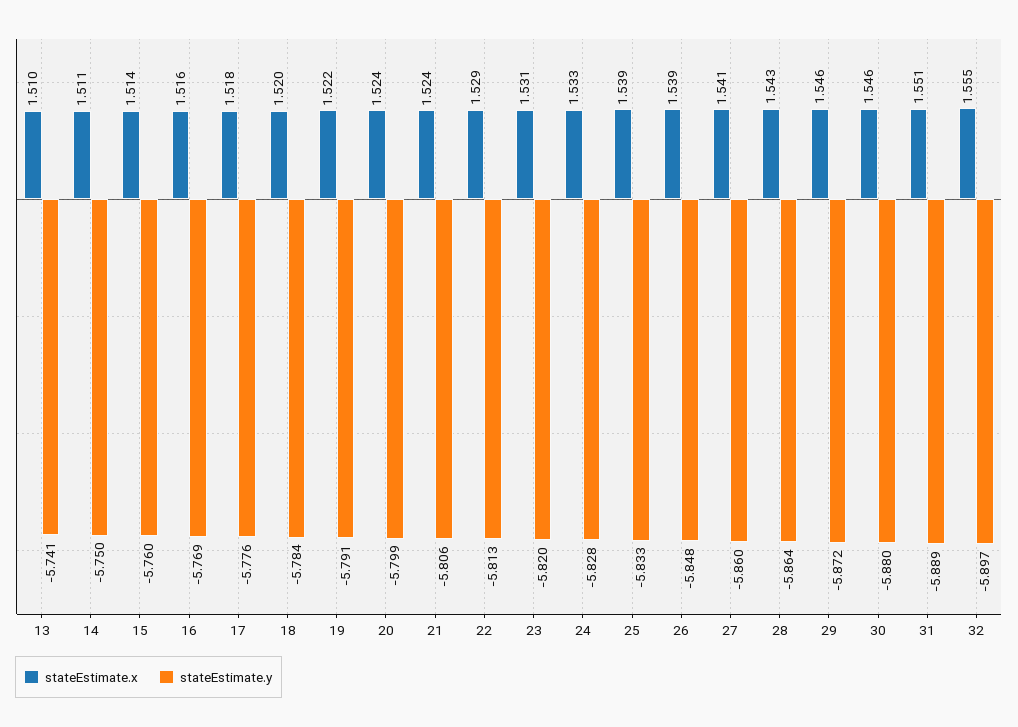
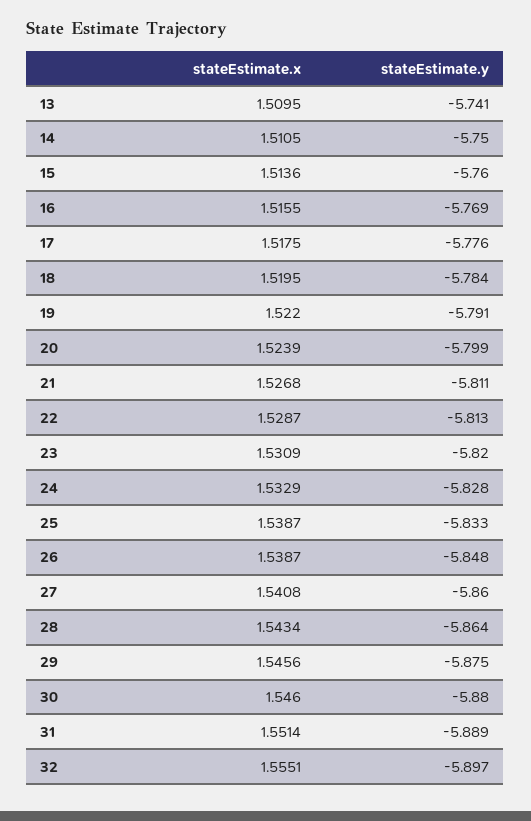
stateEstimate.x, 21: 1.524 -> 1.5268
stateEstimate.y, 21: -5.806 -> -5.811
stateEstimate.y, 29: -5.872 -> -5.875

